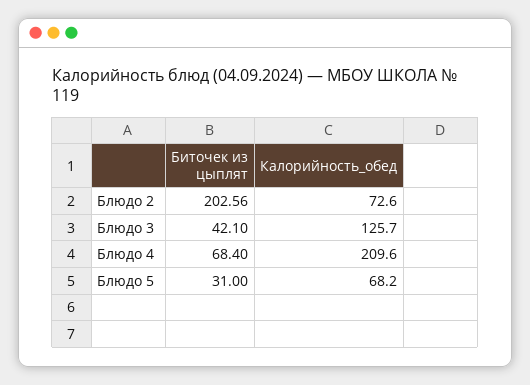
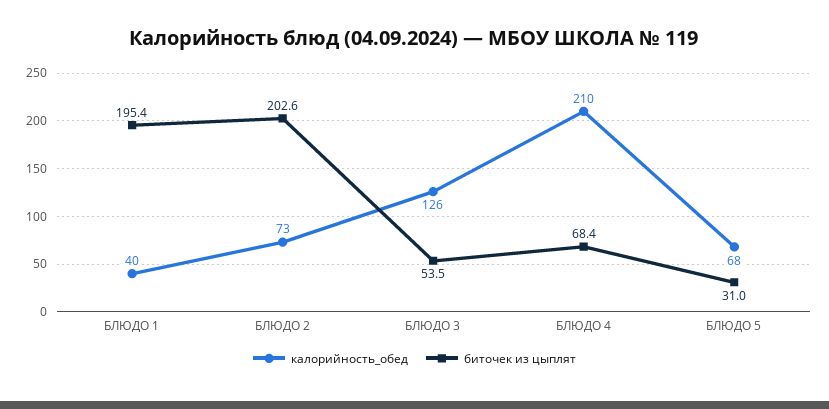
Биточек из цыплят, Блюдо 3: 42.1 -> 53.5
Калорийность_обед, БЛЮДО 1: none -> 40
Биточек из цыплят, БЛЮДО 1: none -> 195.4

